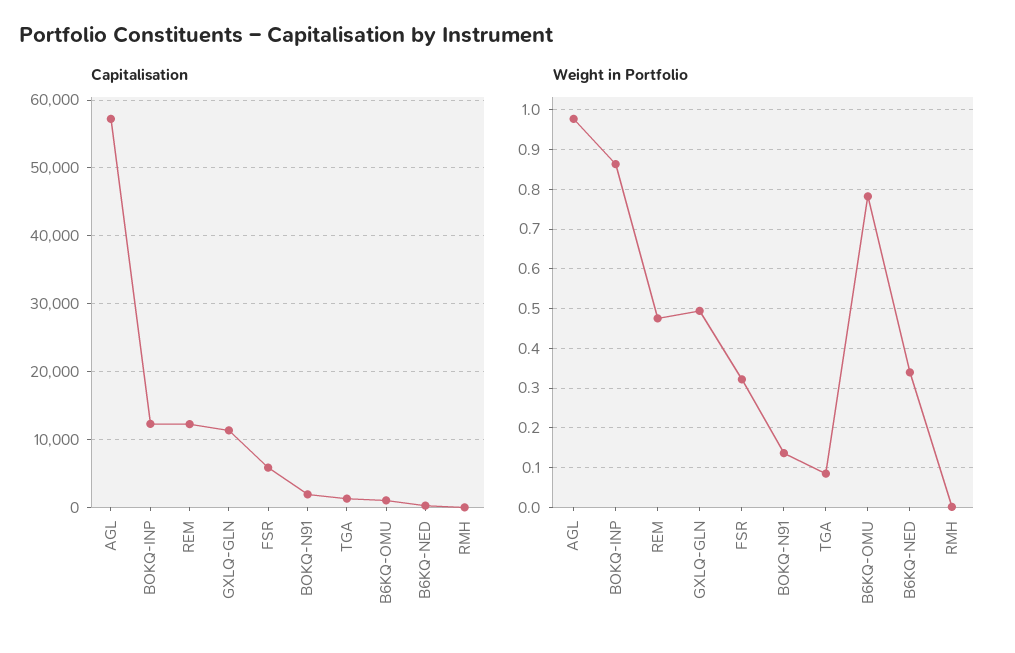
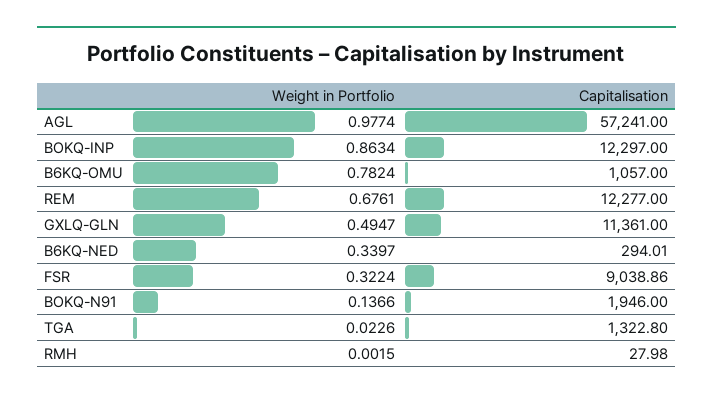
Capitalisation, FSR: 6000 -> 9038.86
Weight in Portfolio, REM: 0.48 -> 0.6761
Weight in Portfolio, TGA: 0.08 -> 0.0226

